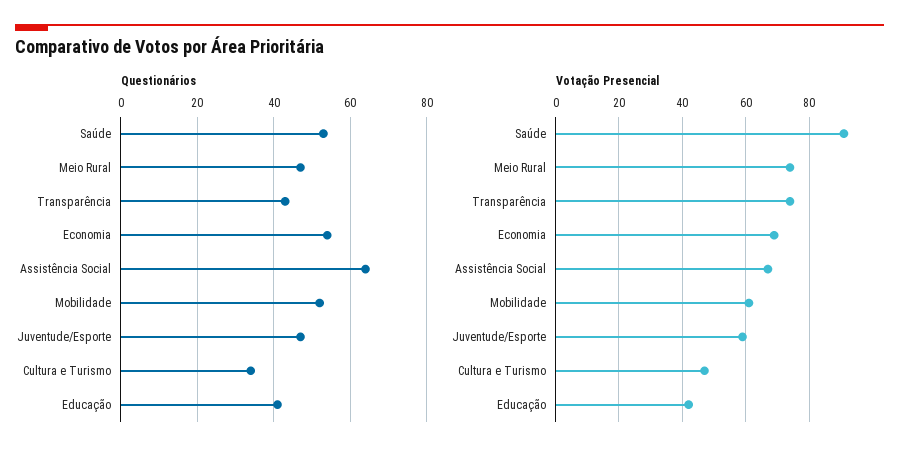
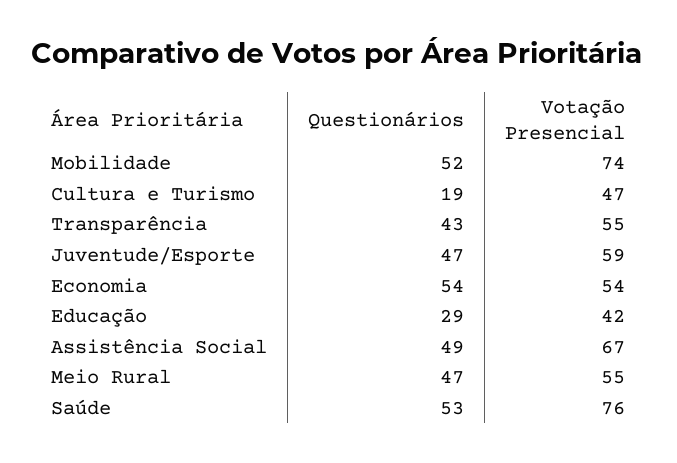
Questionários, Assistência Social: 65 -> 49
Questionários, Cultura e Turismo: 35 -> 19
Questionários, Educação: 40 -> 29
Votação Presencial, Saúde: 90 -> 76
Votação Presencial, Meio Rural: 75 -> 55
Votação Presencial, Transparência: 75 -> 55
Votação Presencial, Economia: 70 -> 54
Votação Presencial, Mobilidade: 60 -> 74

